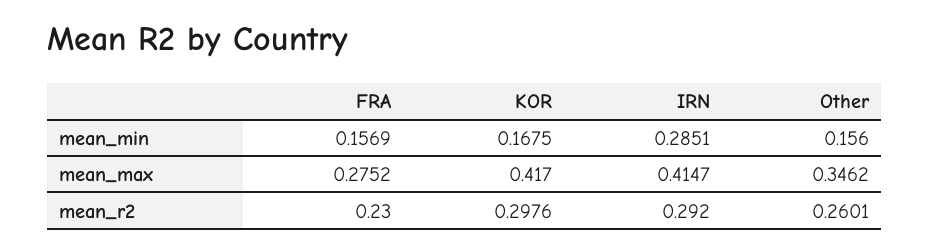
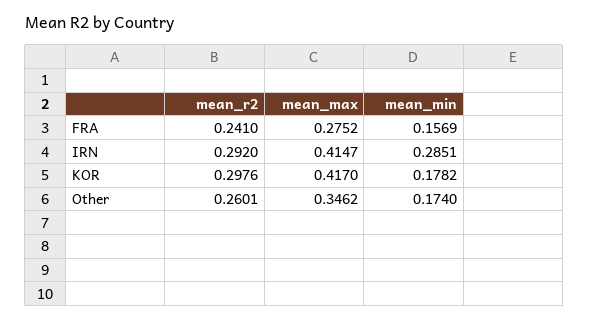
KOR, mean_min: 0.1675 -> 0.1782
Other, mean_min: 0.156 -> 0.174
FRA, mean_r2: 0.23 -> 0.241

